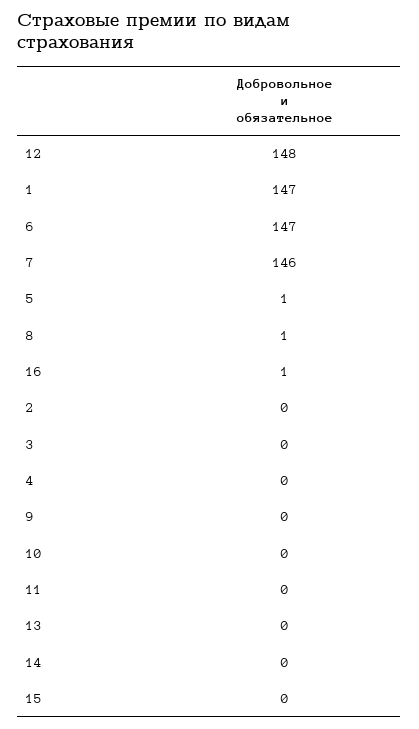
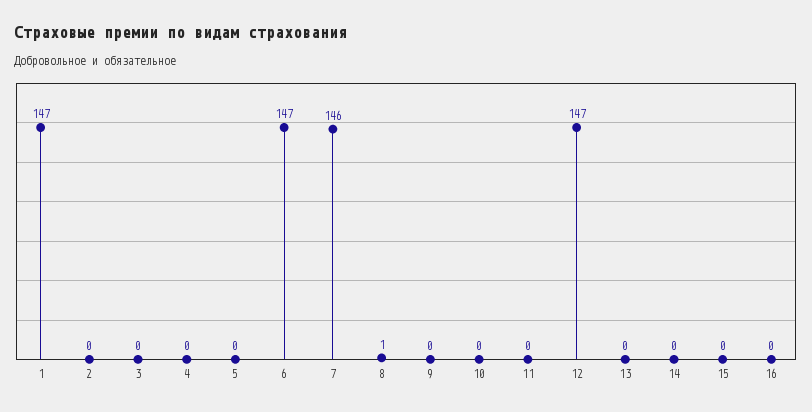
12: 148 -> 147
5: 1 -> 0
16: 1 -> 0

